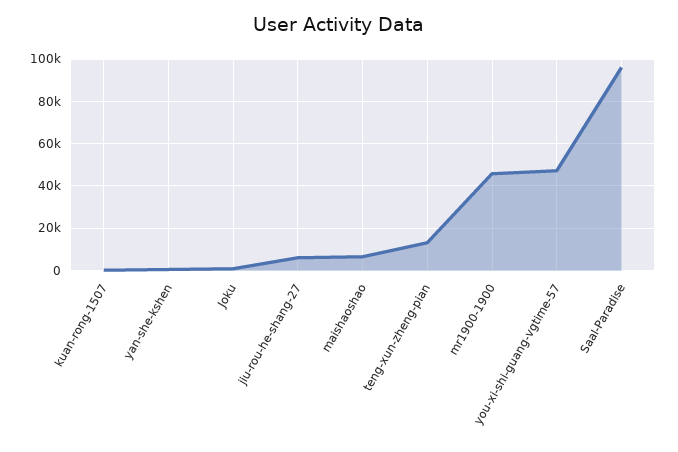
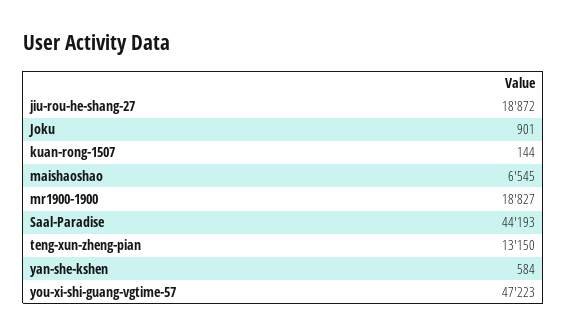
jiu-rou-he-shang-27: 5000 -> 18872
mr1900-1900: 45000 -> 18827
Saal-Paradise: 95000 -> 44193

